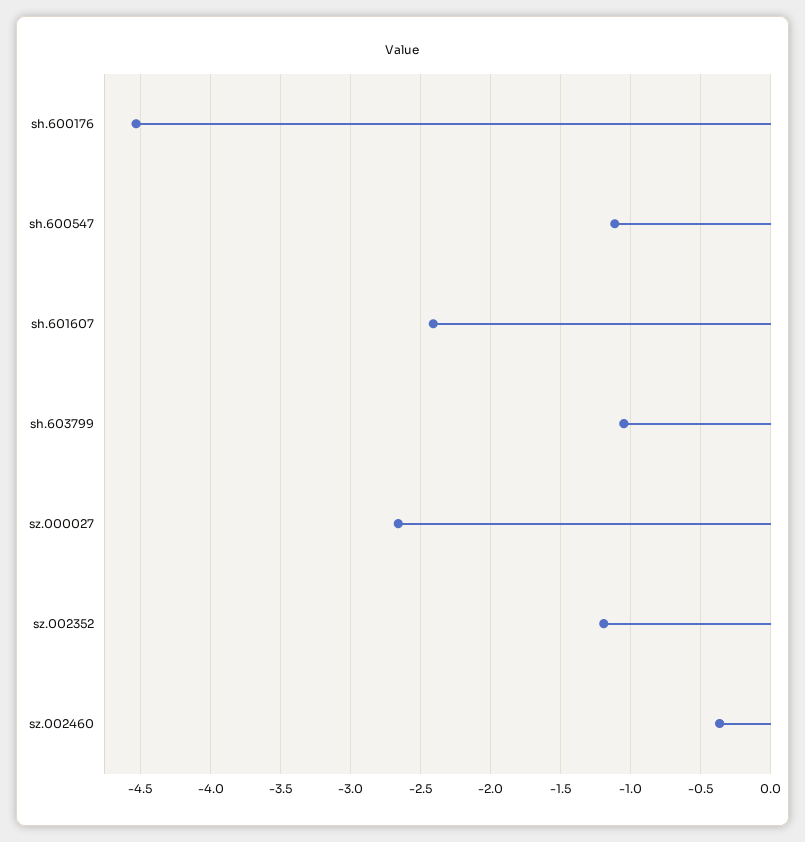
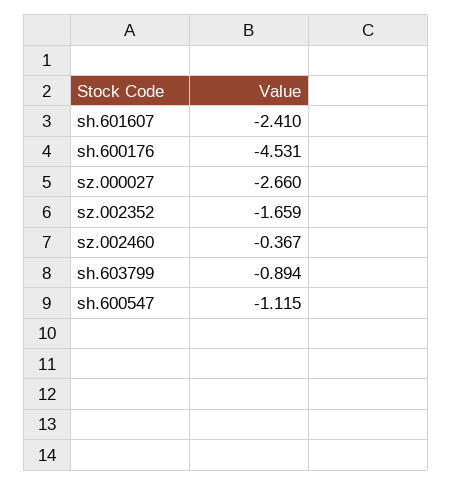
sh.603799: -1.05 -> -0.894
sz.002352: -1.2 -> -1.659

